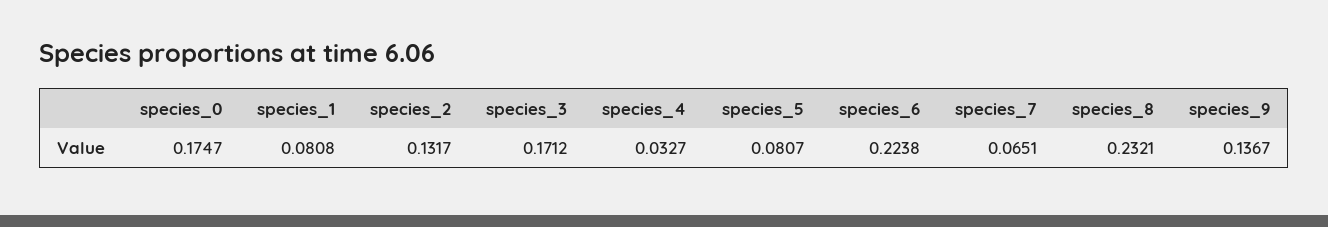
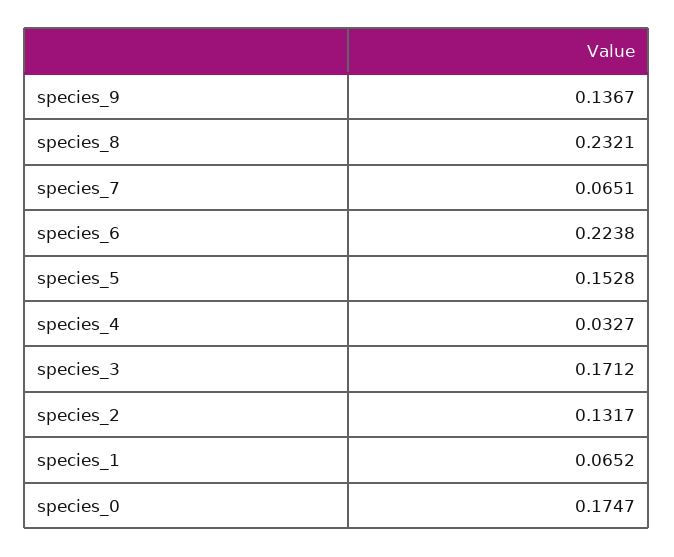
species_1: 0.0808 -> 0.0652
species_5: 0.0807 -> 0.1528

